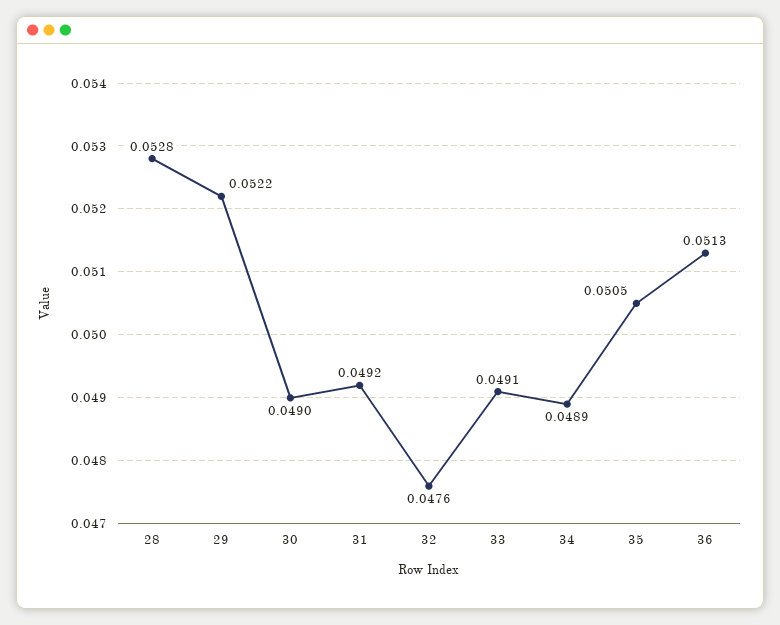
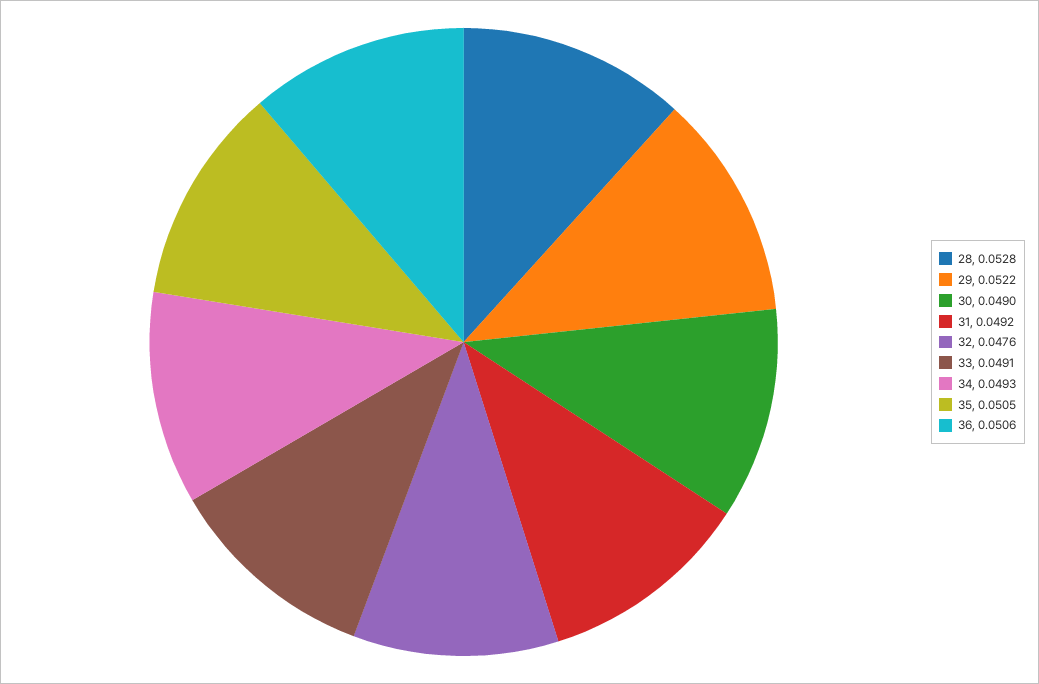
34: 0.0489 -> 0.0493
36: 0.0513 -> 0.0506

